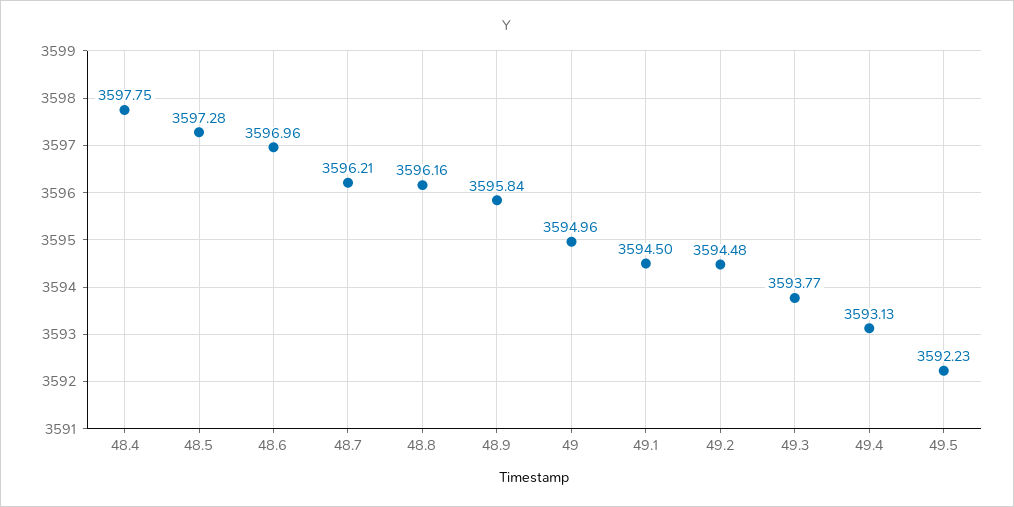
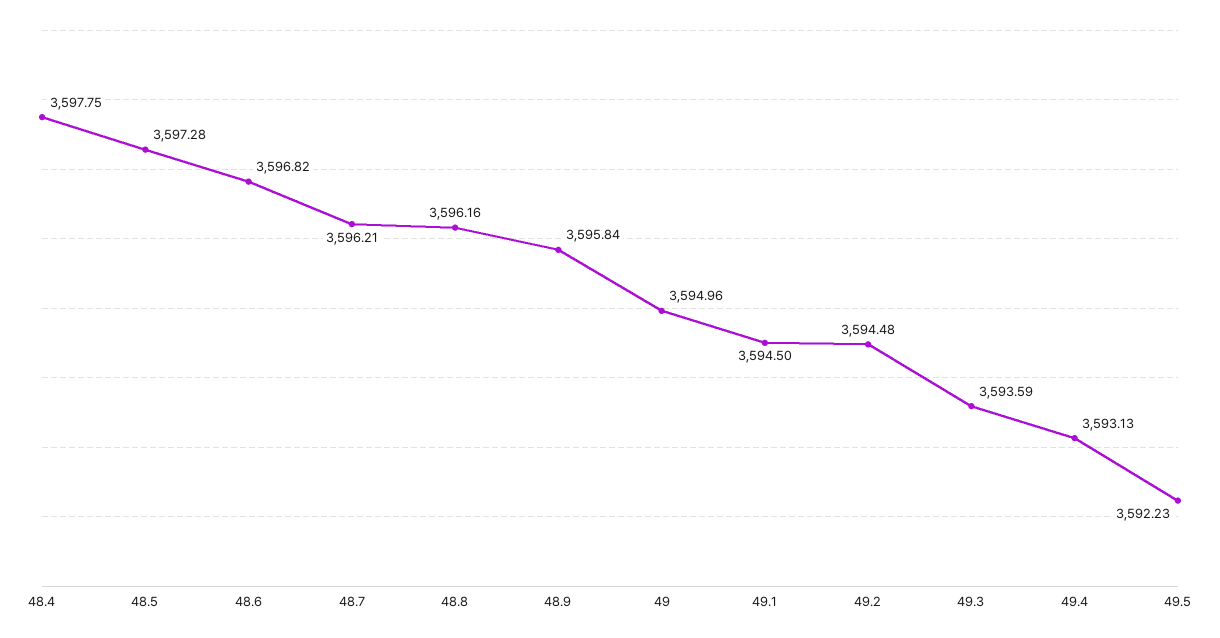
48.6: 3596.96 -> 3596.82
49.3: 3593.77 -> 3593.59

